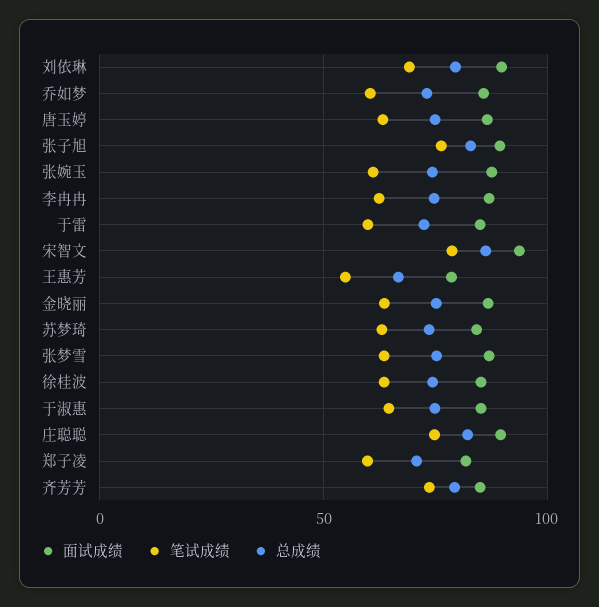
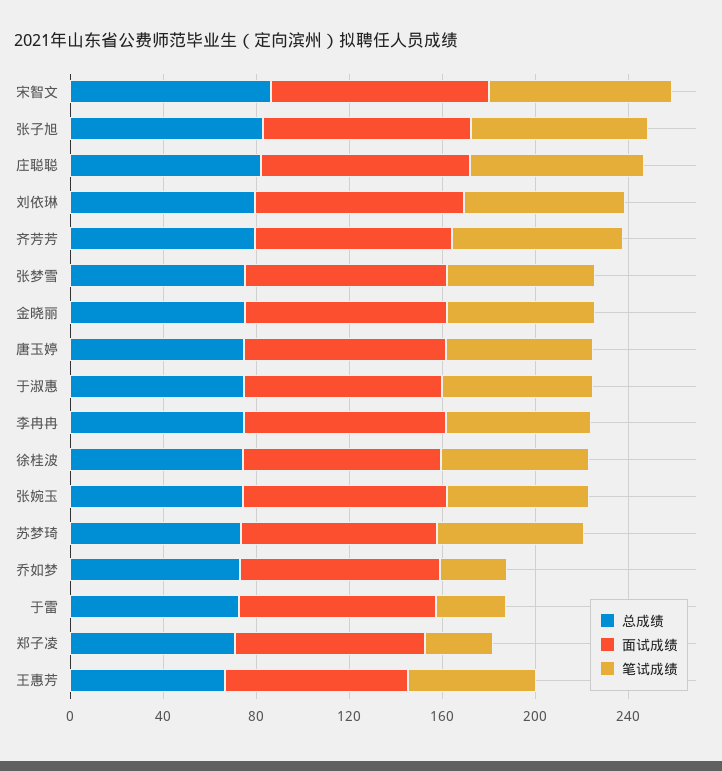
笔试成绩, 乔如梦: 60 -> 30
笔试成绩, 于雷: 60 -> 30
笔试成绩, 郑子凌: 60 -> 30

